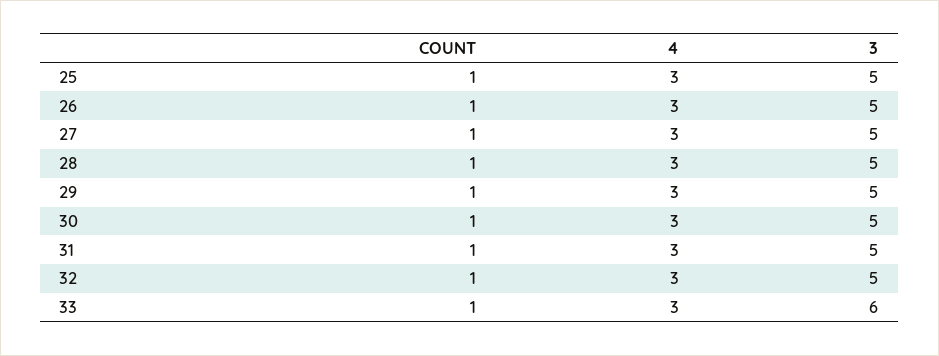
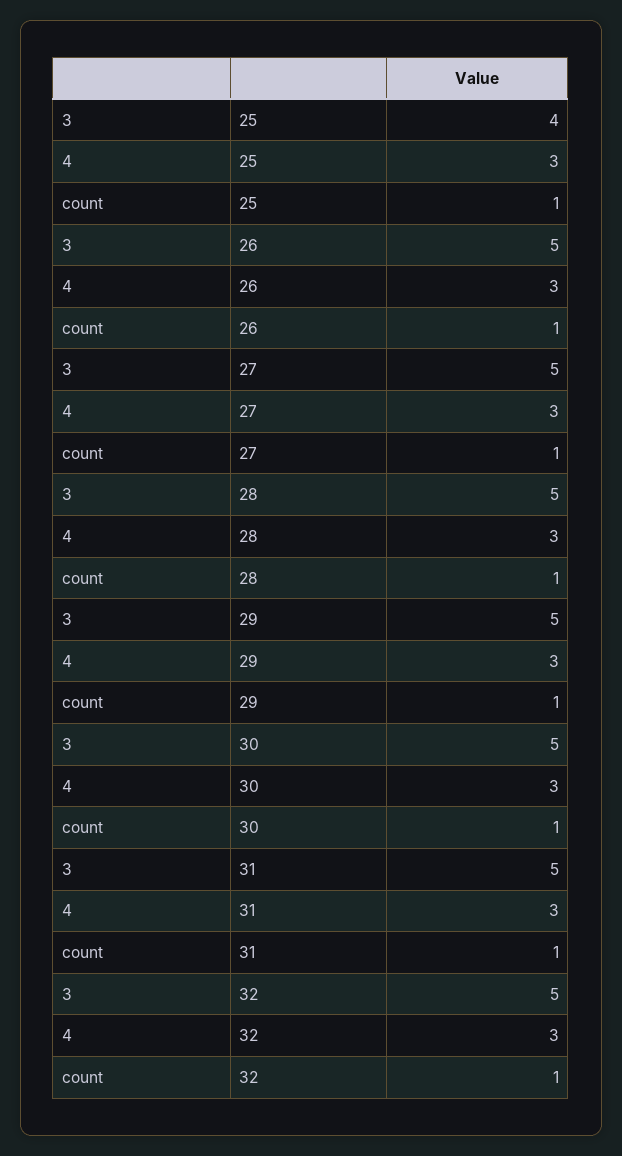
3, 25: 5 -> 4
COUNT, 33: 1 -> none
4, 33: 3 -> none
3, 33: 6 -> none

